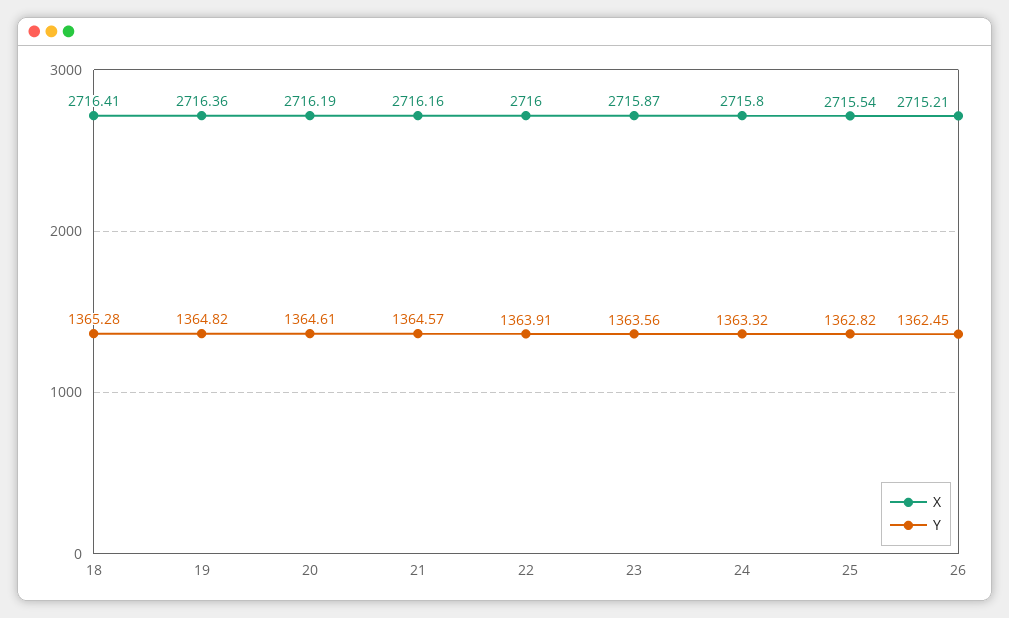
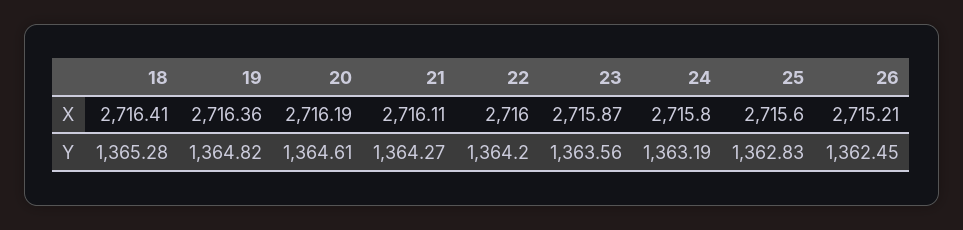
X, 21: 2716.16 -> 2716.11
Y, 21: 1364.57 -> 1364.27
Y, 22: 1363.91 -> 1364.2
Y, 24: 1363.32 -> 1363.19
X, 25: 2715.54 -> 2715.6
Y, 25: 1362.82 -> 1362.83

